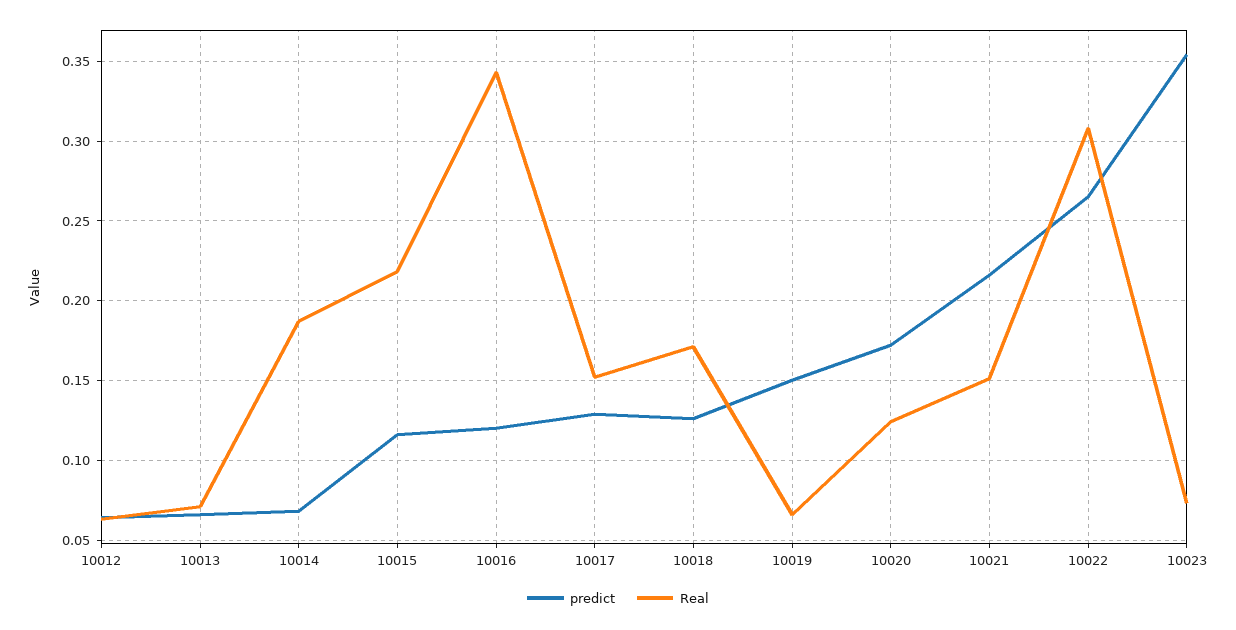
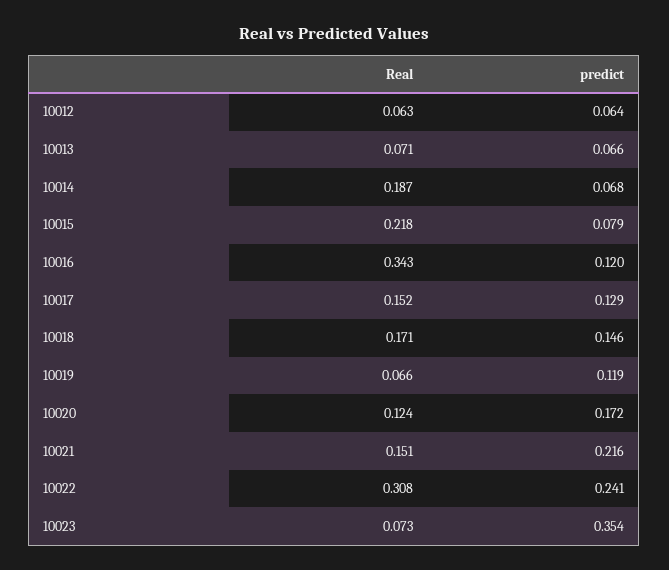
predict, 10015: 0.115 -> 0.079
predict, 10018: 0.125 -> 0.146
predict, 10019: 0.15 -> 0.119
predict, 10022: 0.265 -> 0.241

